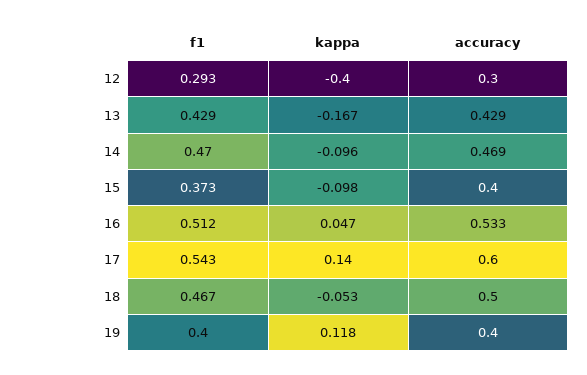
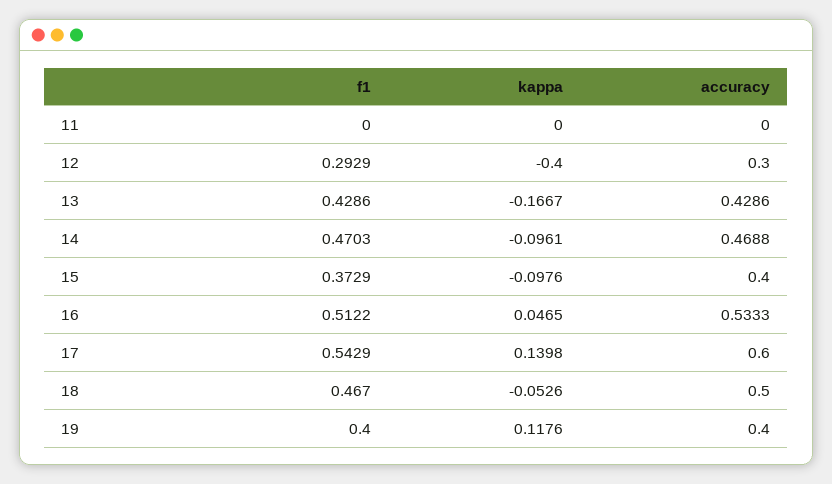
f1, 11: none -> 0
kappa, 11: none -> 0
accuracy, 11: none -> 0

